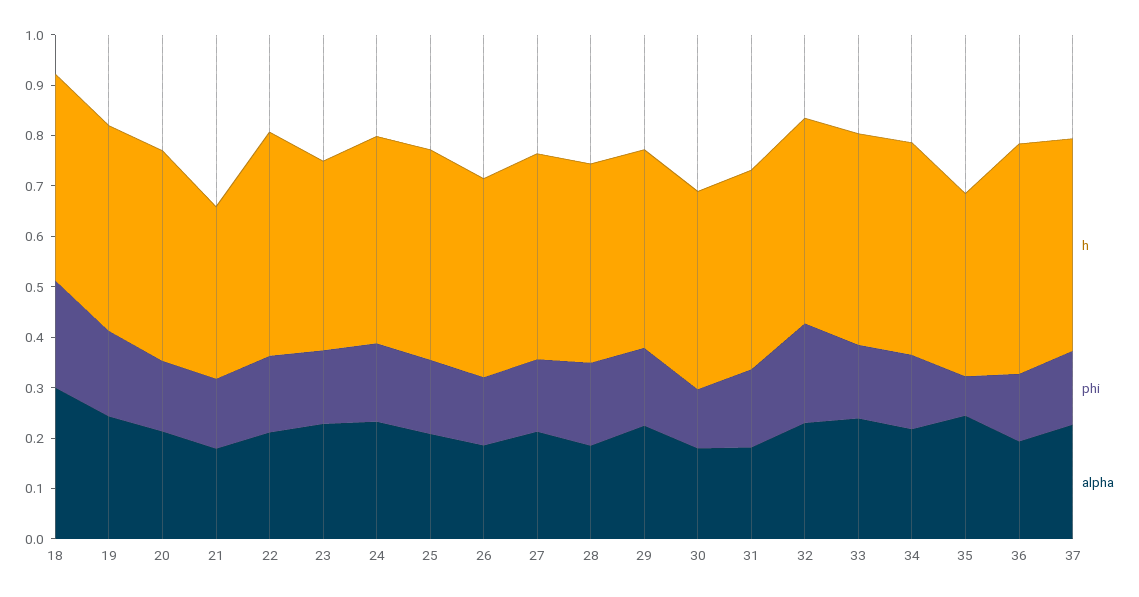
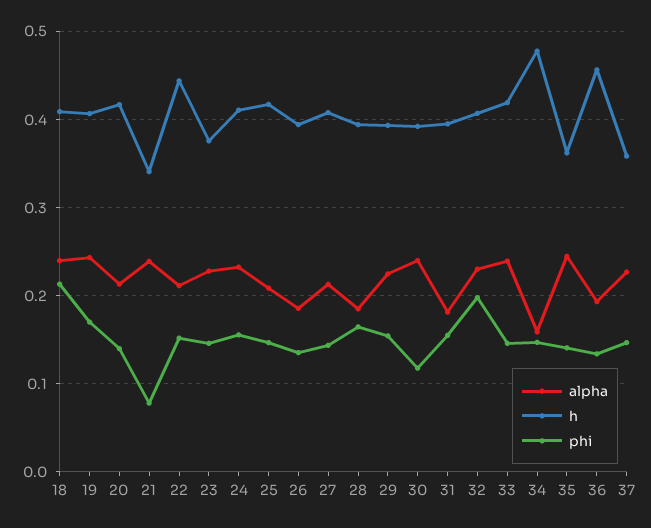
alpha, 18: 0.3 -> 0.24
phi, 21: 0.14 -> 0.08
alpha, 21: 0.18 -> 0.24
alpha, 30: 0.18 -> 0.24
h, 34: 0.42 -> 0.48
alpha, 34: 0.22 -> 0.16
phi, 35: 0.08 -> 0.14
h, 37: 0.42 -> 0.36

